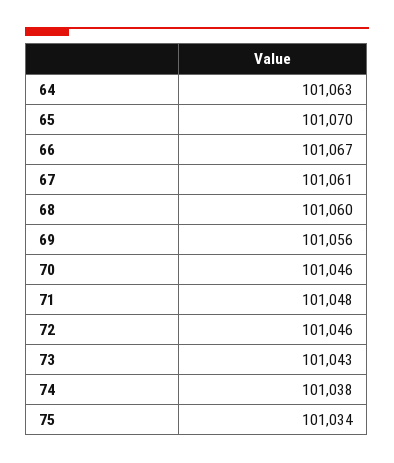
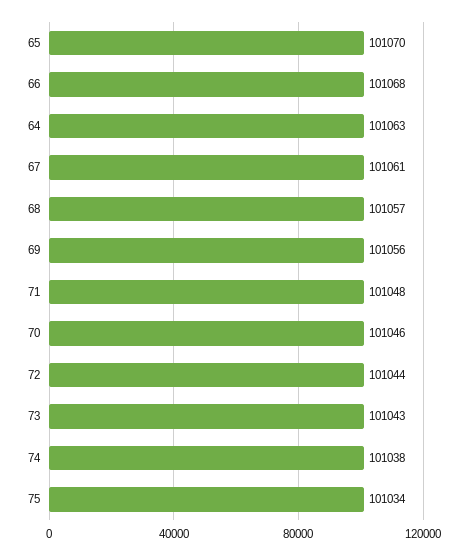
66: 101067 -> 101068
68: 101060 -> 101057
72: 101046 -> 101044

